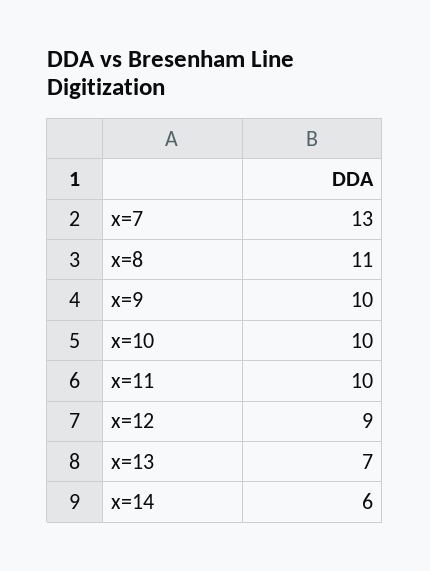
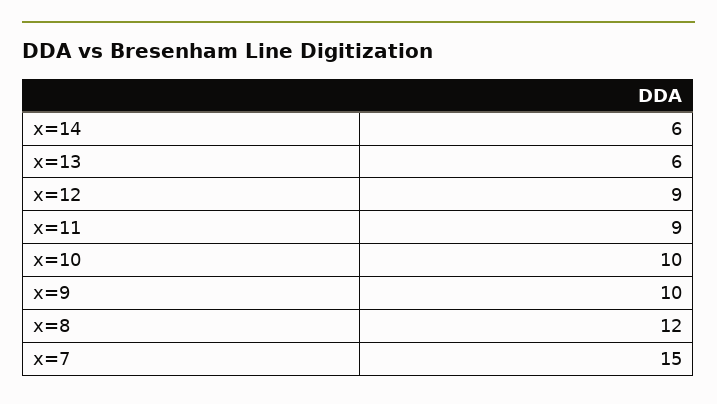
x=7: 13 -> 15
x=8: 11 -> 12
x=11: 10 -> 9
x=13: 7 -> 6

